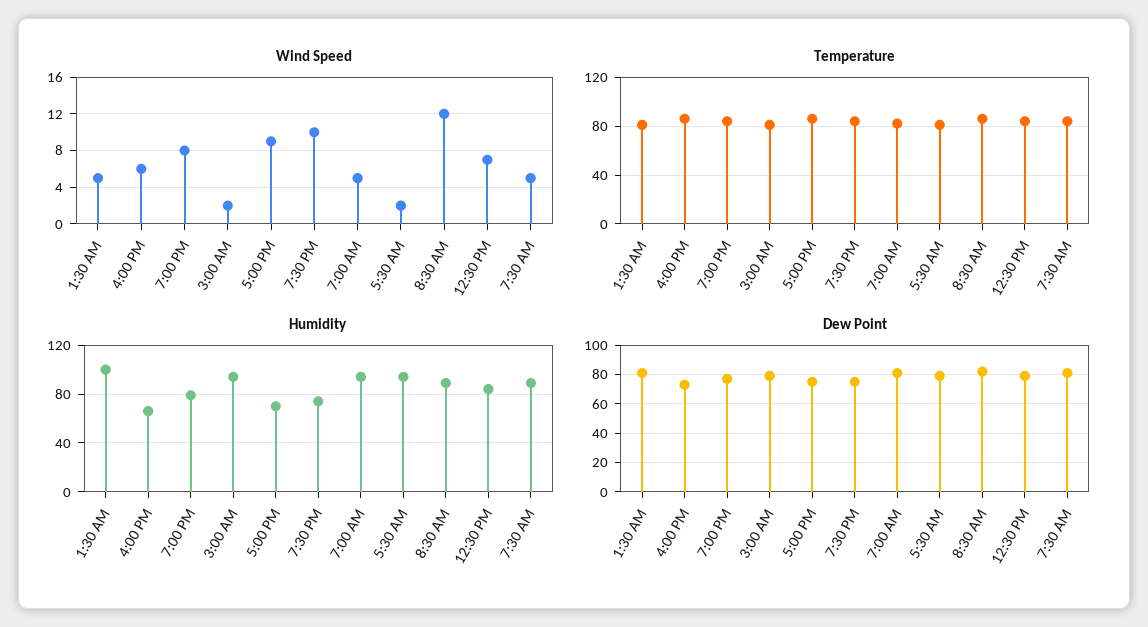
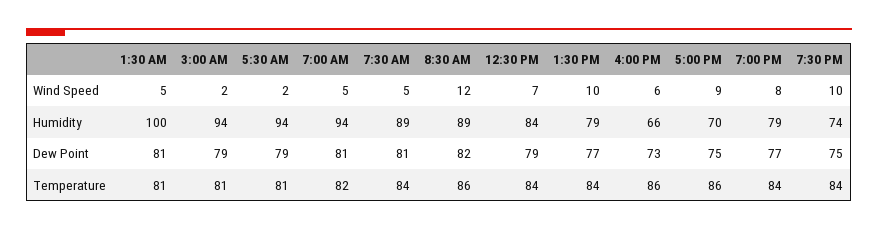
Wind Speed, 1:30 PM: none -> 10
Humidity, 1:30 PM: none -> 79
Dew Point, 1:30 PM: none -> 77
Temperature, 1:30 PM: none -> 84

